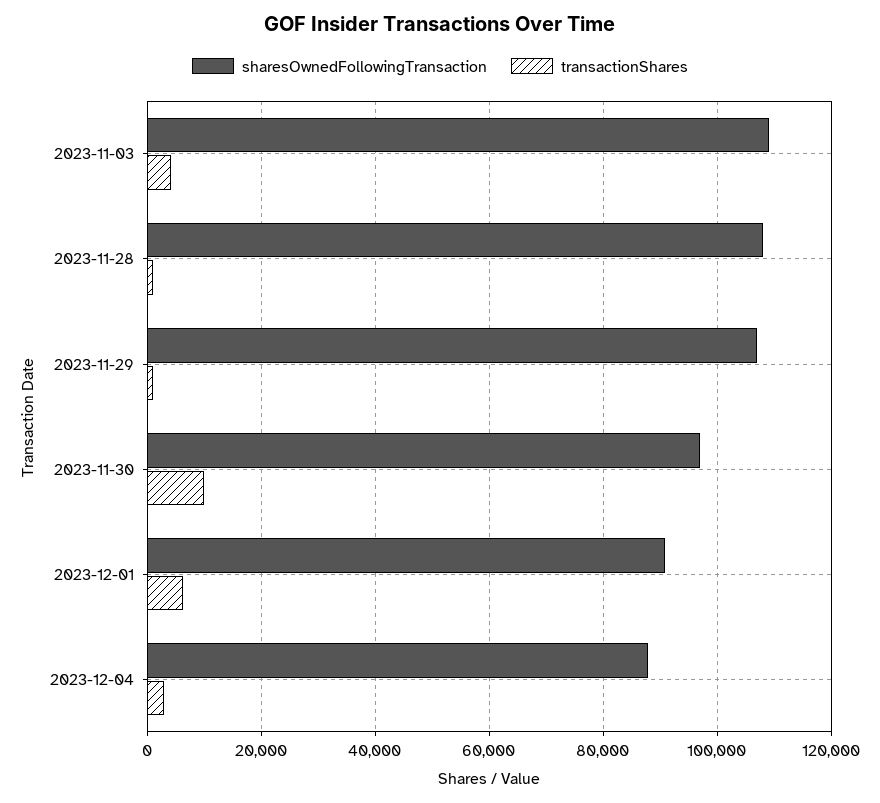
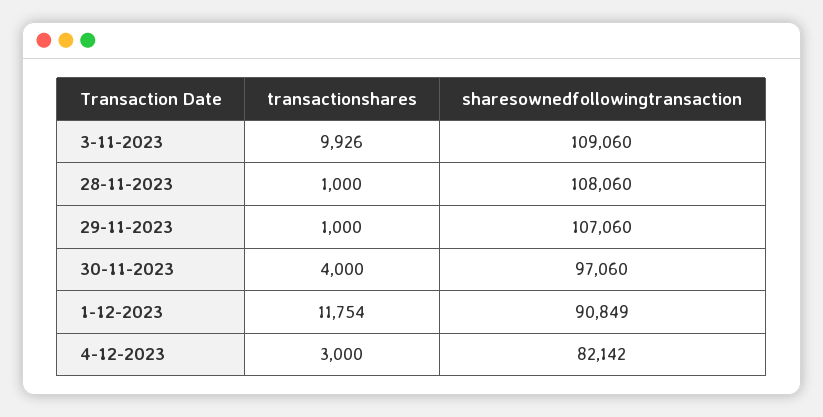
transactionShares, 2023-11-03: 4000 -> 9926
transactionShares, 2023-11-30: 10000 -> 4000
transactionShares, 2023-12-01: 6000 -> 11754
sharesOwnedFollowingTransaction, 2023-12-04: 88000 -> 82142

